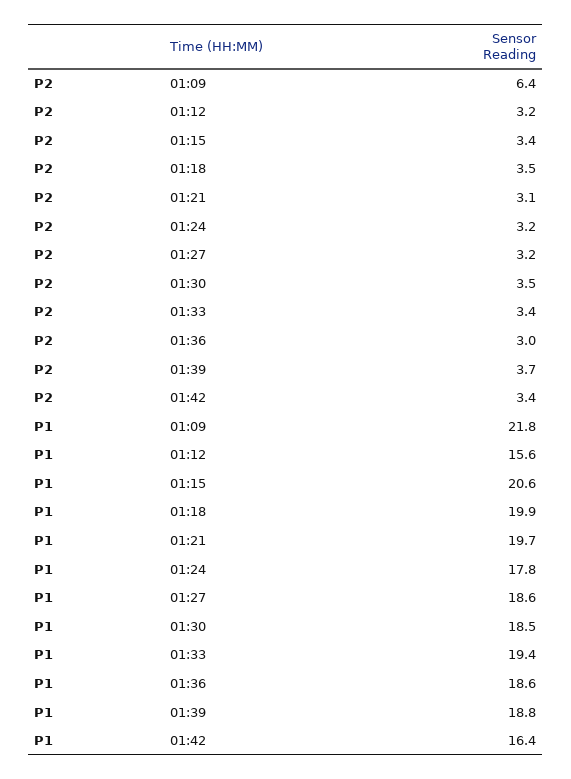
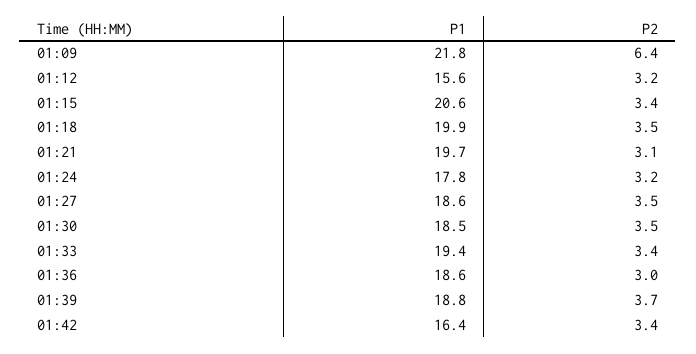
P2, 01:27: 3.2 -> 3.5

